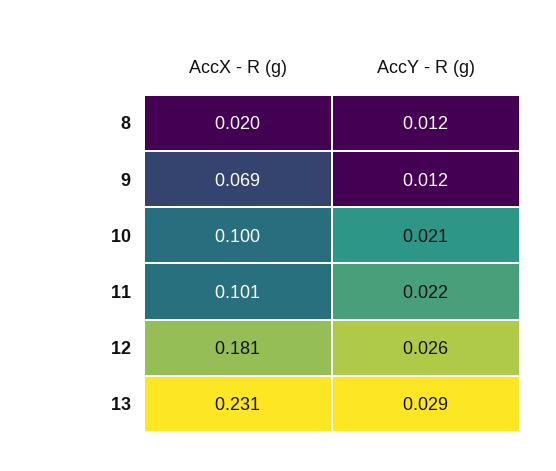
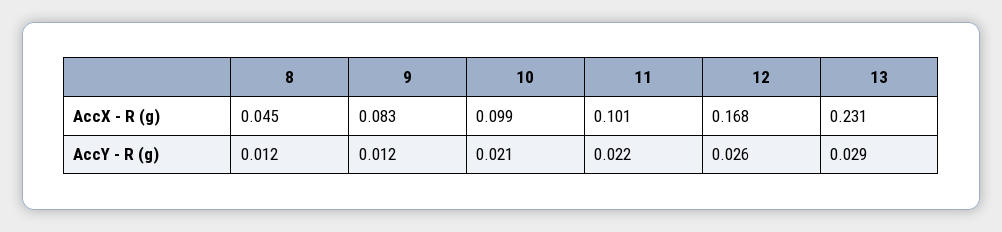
AccX - R (g), 8: 0.02 -> 0.045
AccX - R (g), 9: 0.069 -> 0.083
AccX - R (g), 10: 0.1 -> 0.099
AccX - R (g), 12: 0.181 -> 0.168

